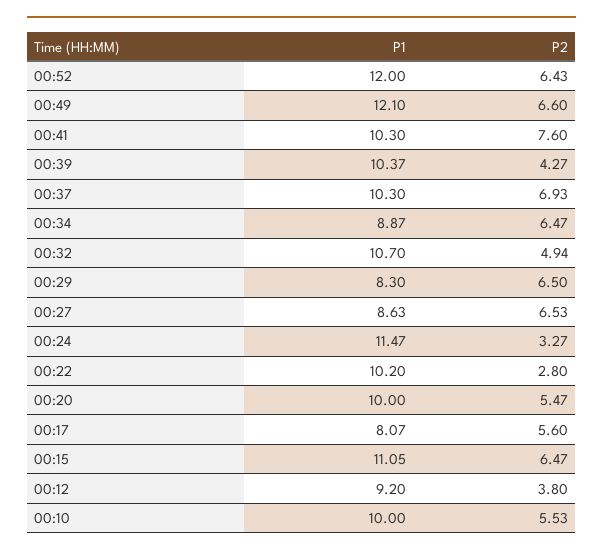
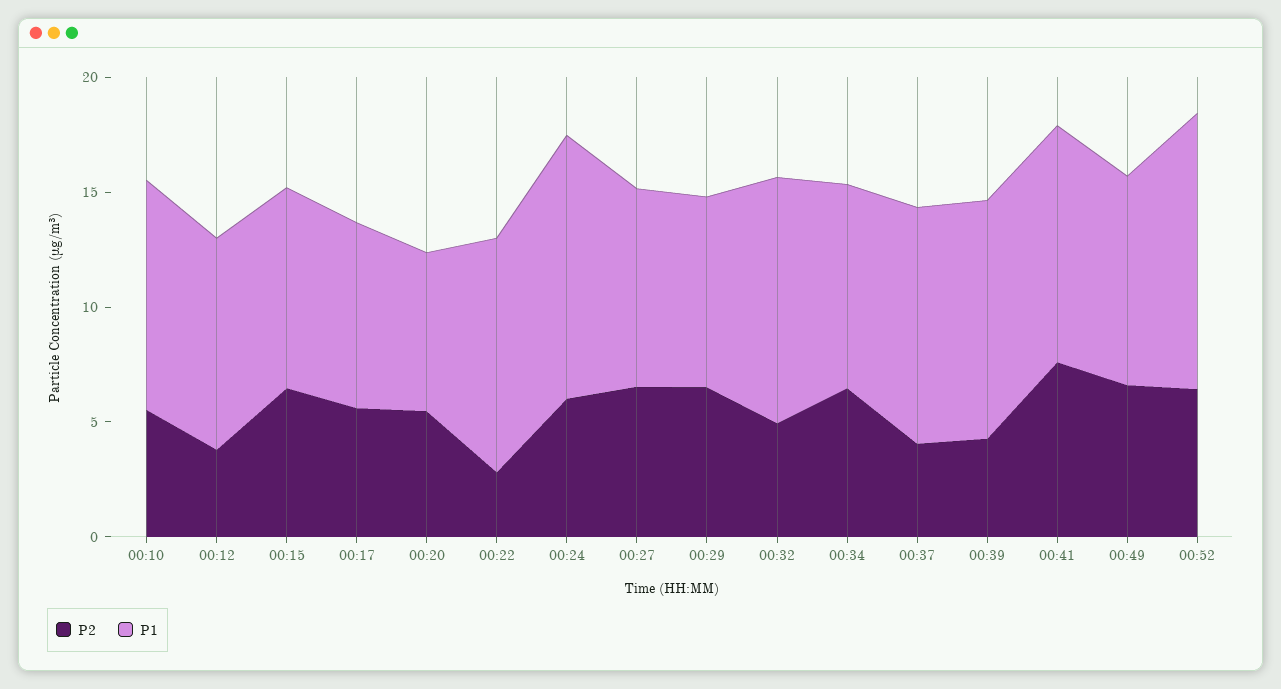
P1, 00:49: 12.1 -> 9
P2, 00:37: 6.93 -> 4
P2, 00:24: 3.27 -> 6
P1, 00:20: 10 -> 7
P1, 00:15: 11.05 -> 9

